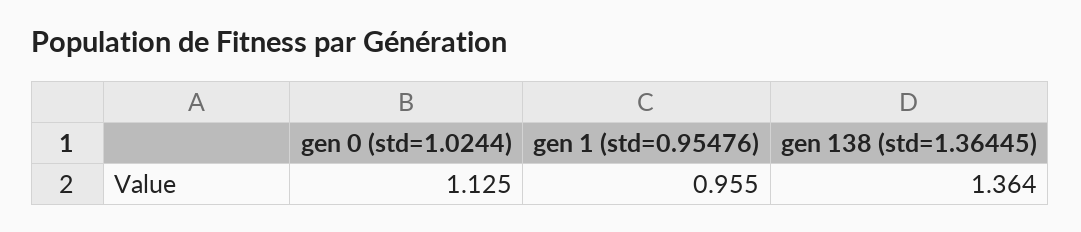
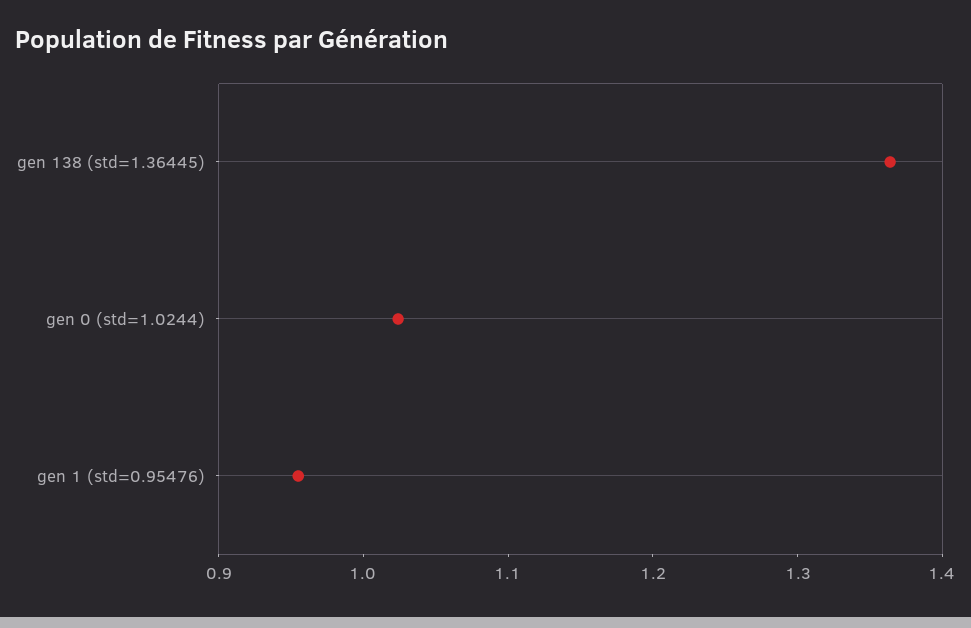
gen 0 (std=1.0244): 1.125 -> 1.02

